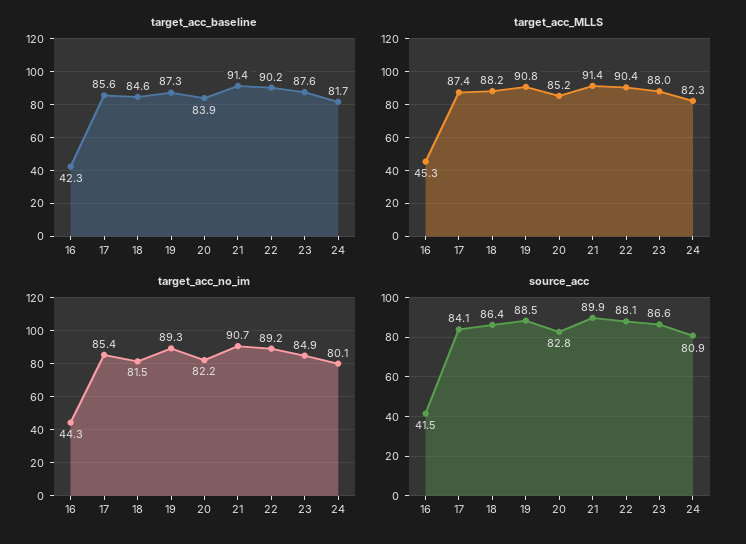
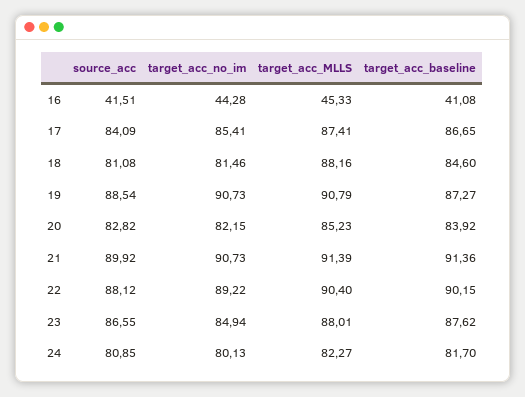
target_acc_baseline, 16: 42.3 -> 41.08
target_acc_baseline, 17: 85.6 -> 86.65
target_acc_no_im, 19: 89.3 -> 90.73
source_acc, 18: 86.4 -> 81.08

